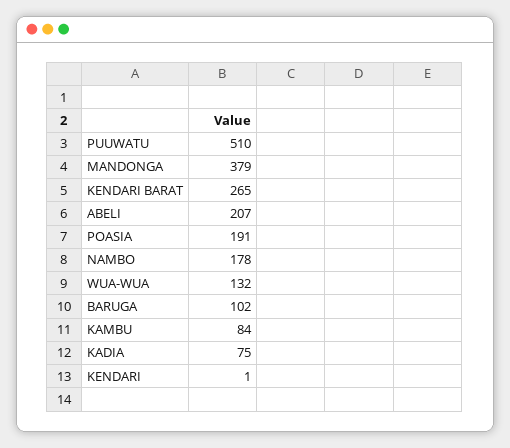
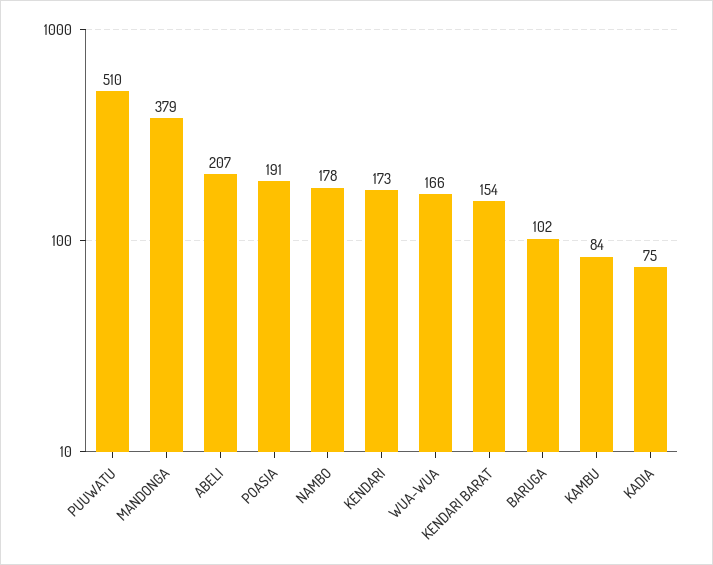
KENDARI BARAT: 265 -> 154
WUA-WUA: 132 -> 166
KENDARI: 1 -> 173

